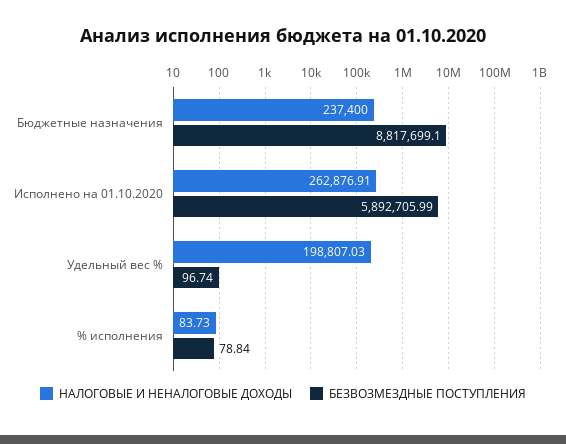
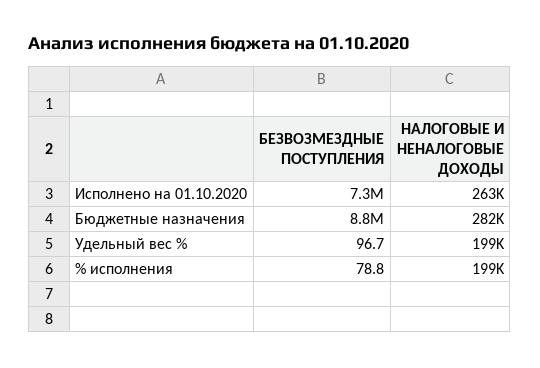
НАЛОГОВЫЕ И НЕНАЛОГОВЫЕ ДОХОДЫ, Бюджетные назначения: 237400 -> 282000
БЕЗВОЗМЕЗДНЫЕ ПОСТУПЛЕНИЯ, Исполнено на 01.10.2020: 5892705.99 -> 7300000
НАЛОГОВЫЕ И НЕНАЛОГОВЫЕ ДОХОДЫ, % исполнения: 83.73 -> 199000

